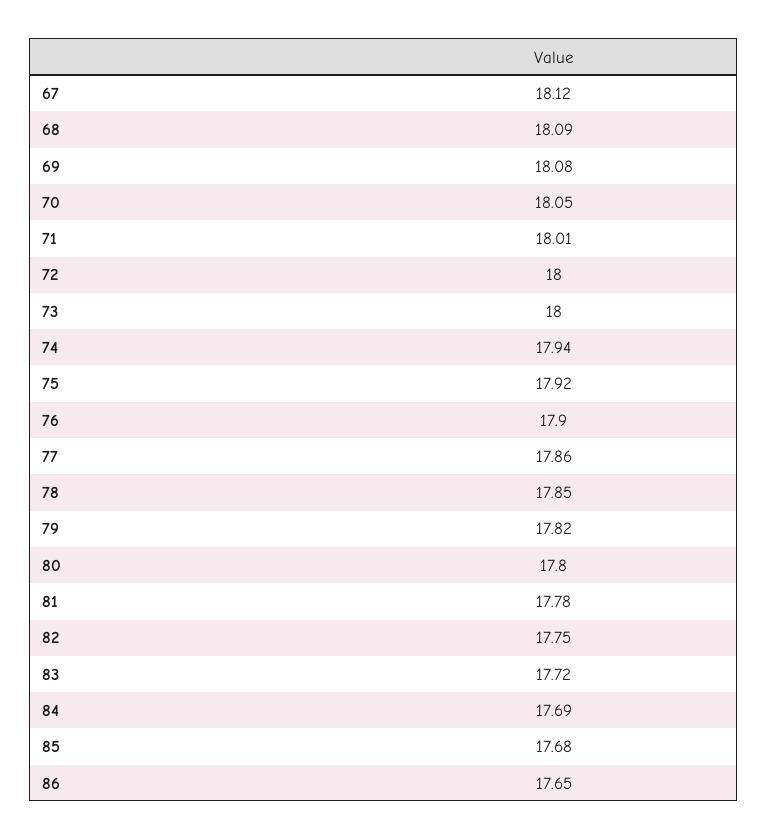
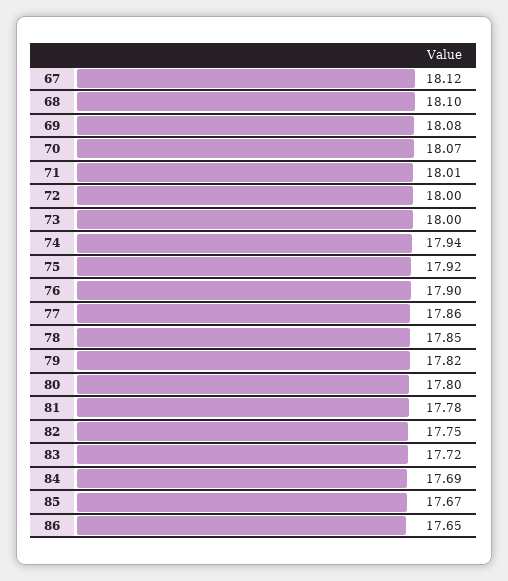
68: 18.09 -> 18.1
70: 18.05 -> 18.07
85: 17.68 -> 17.67

